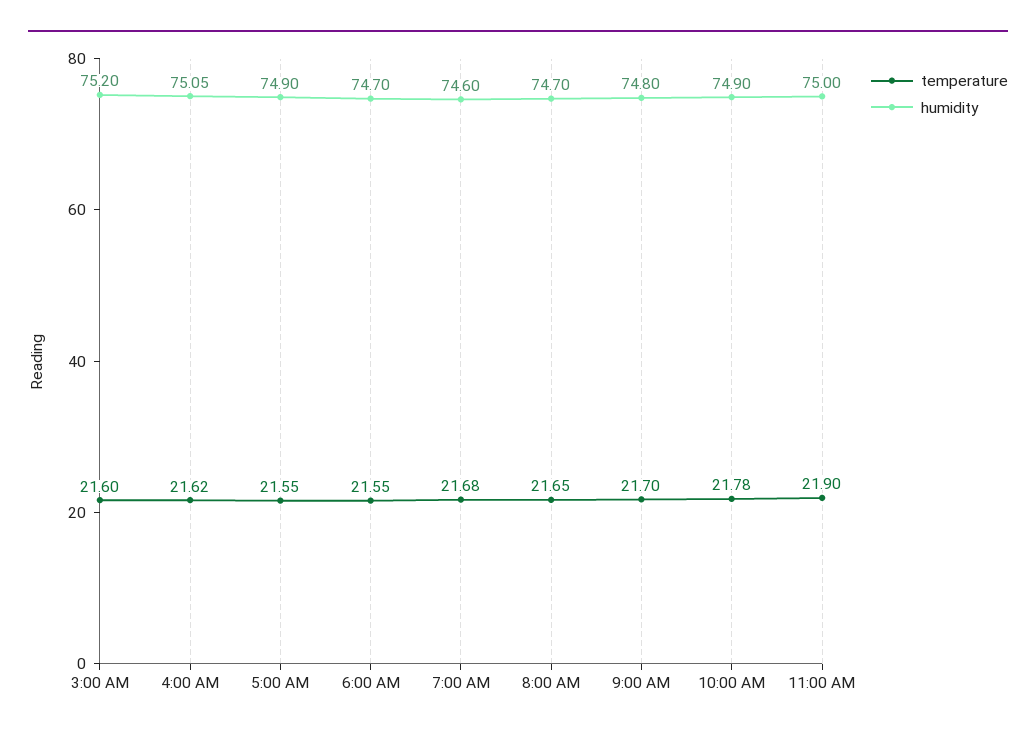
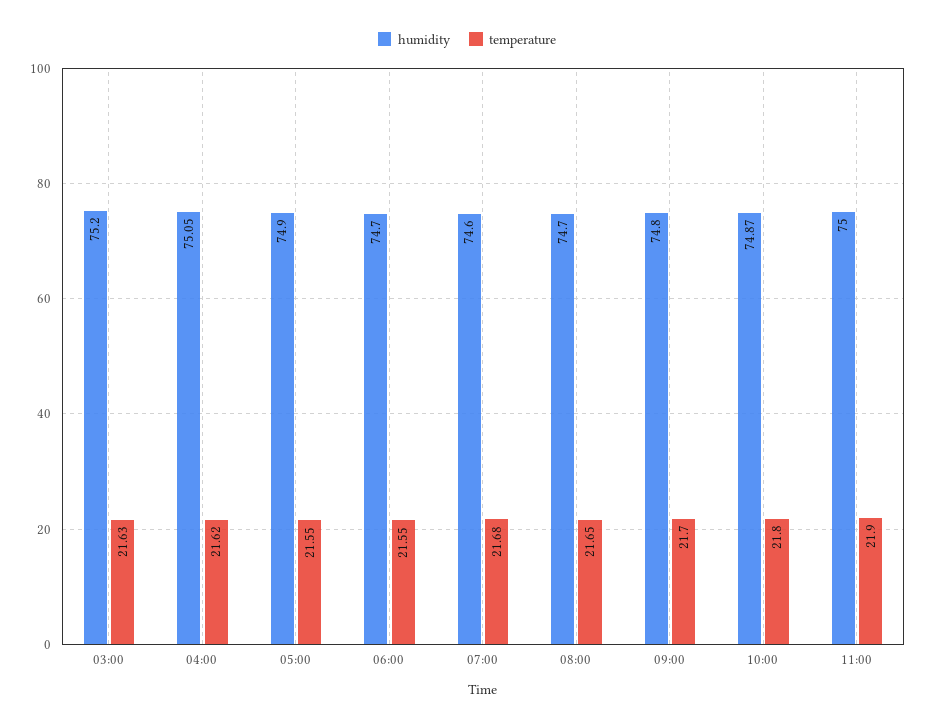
temperature, 3:00 AM: 21.6 -> 21.63
temperature, 10:00 AM: 21.78 -> 21.8
humidity, 10:00 AM: 74.9 -> 74.87

